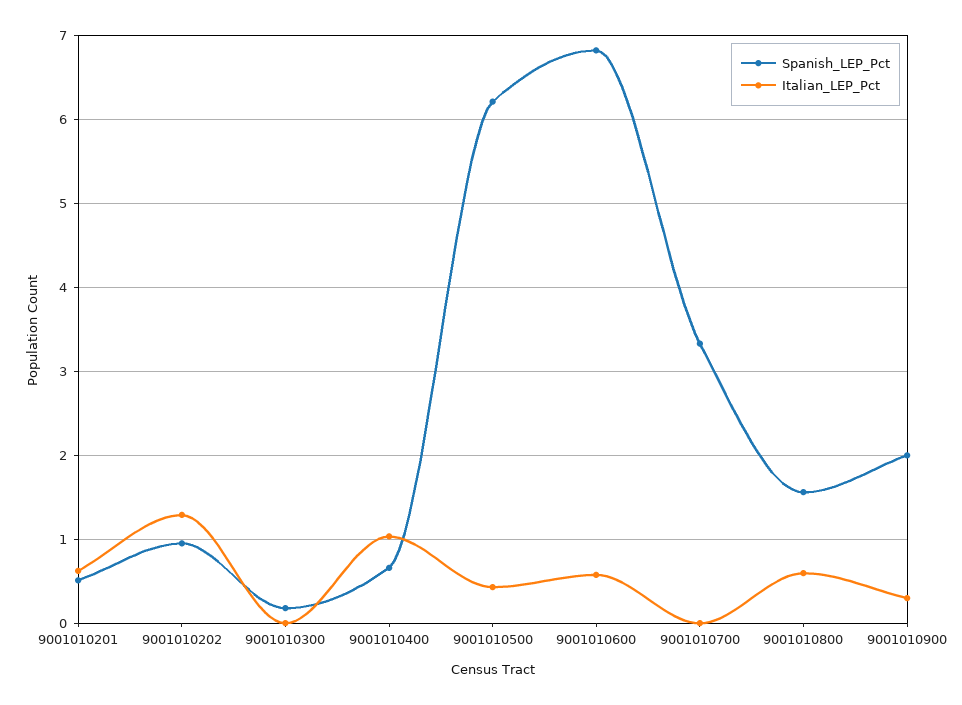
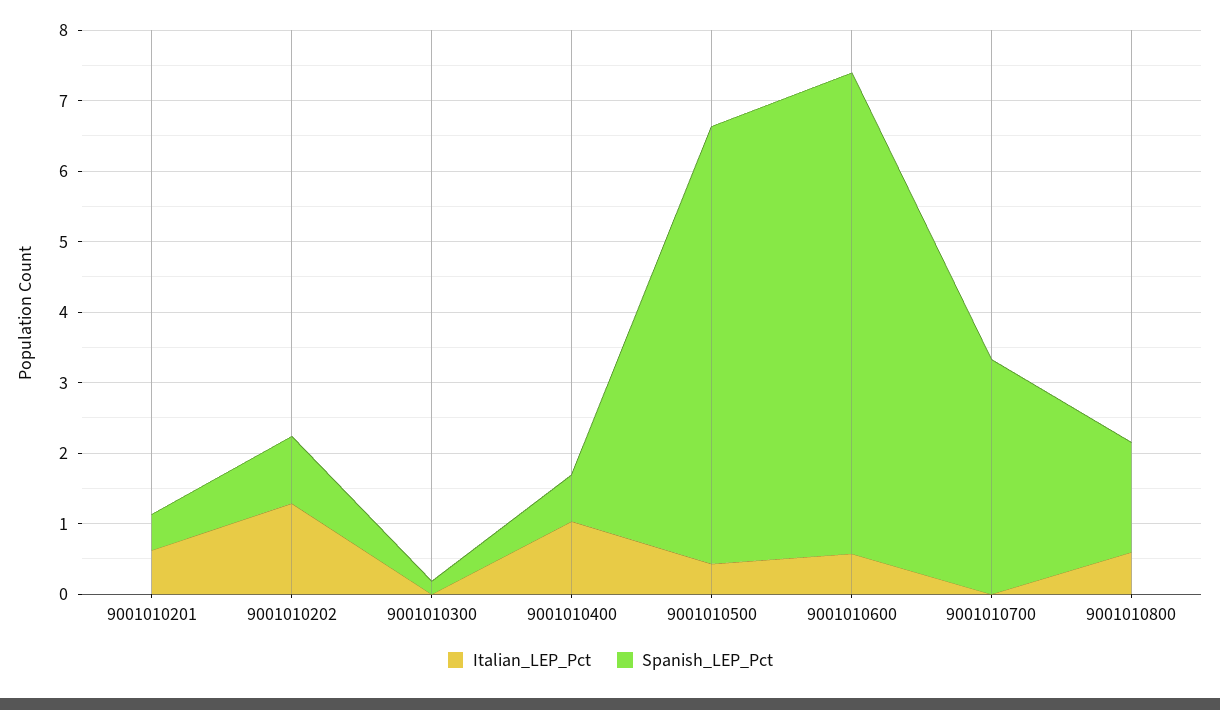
Spanish_LEP_Pct, 9001010900: 2 -> none
Italian_LEP_Pct, 9001010900: 0.3 -> none

